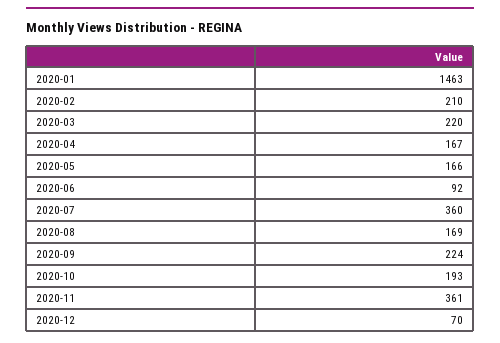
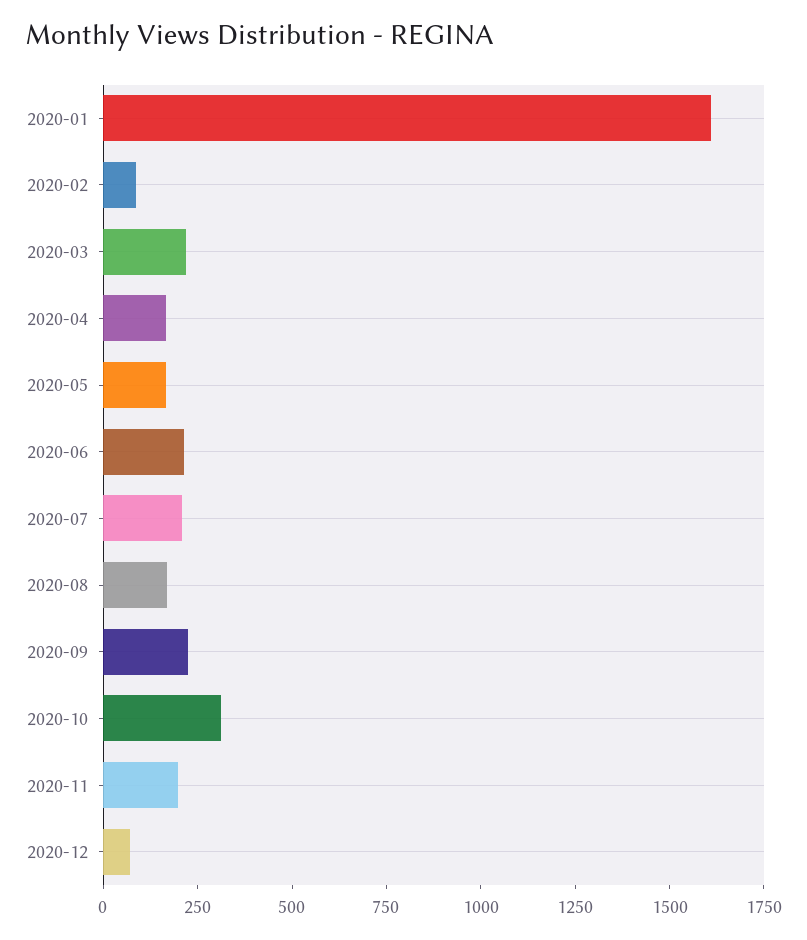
2020-01: 1463 -> 1600
2020-02: 210 -> 100
2020-06: 92 -> 200
2020-07: 360 -> 200
2020-10: 193 -> 300
2020-11: 361 -> 200

